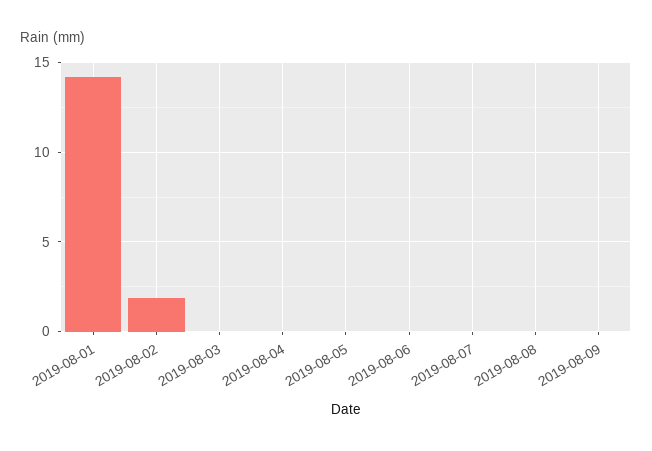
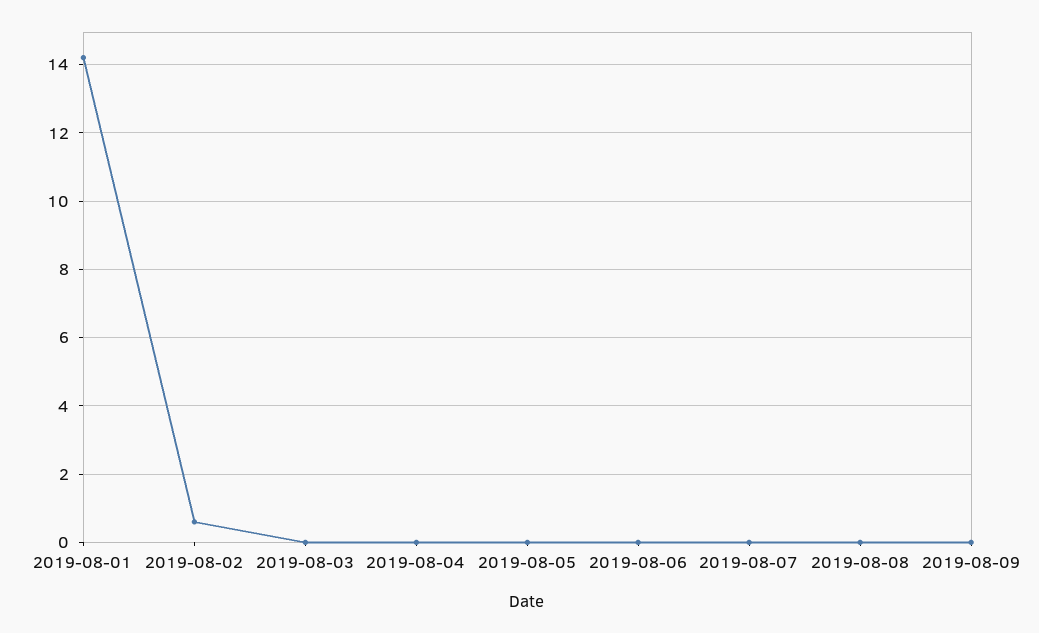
2019-08-02: 2 -> 0.5

